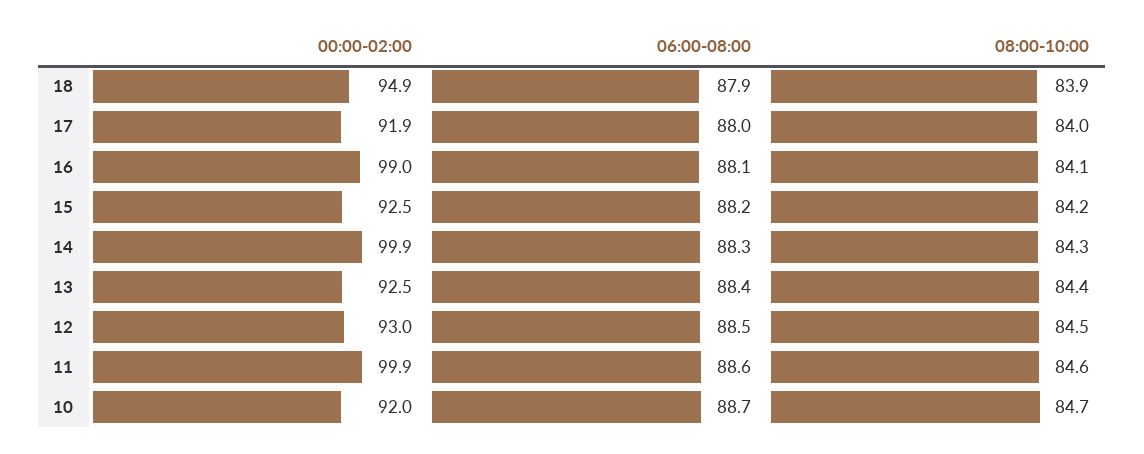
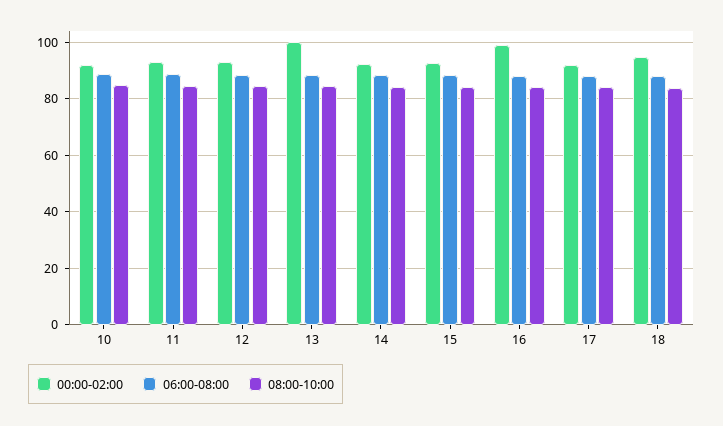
00:00-02:00, 14: 99.9 -> 92.5
00:00-02:00, 13: 92.5 -> 100
00:00-02:00, 11: 99.9 -> 92.5

